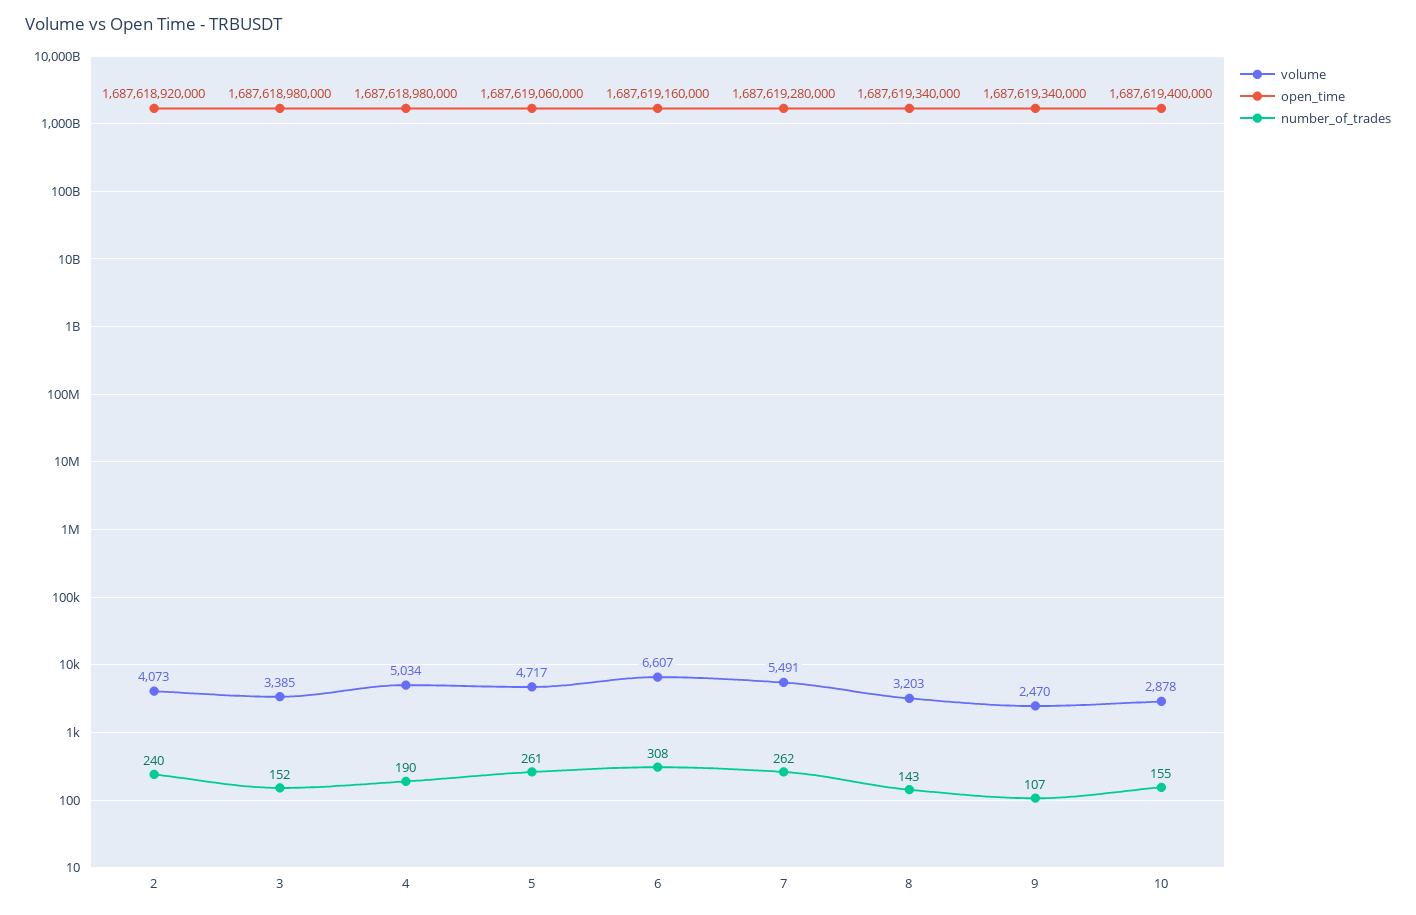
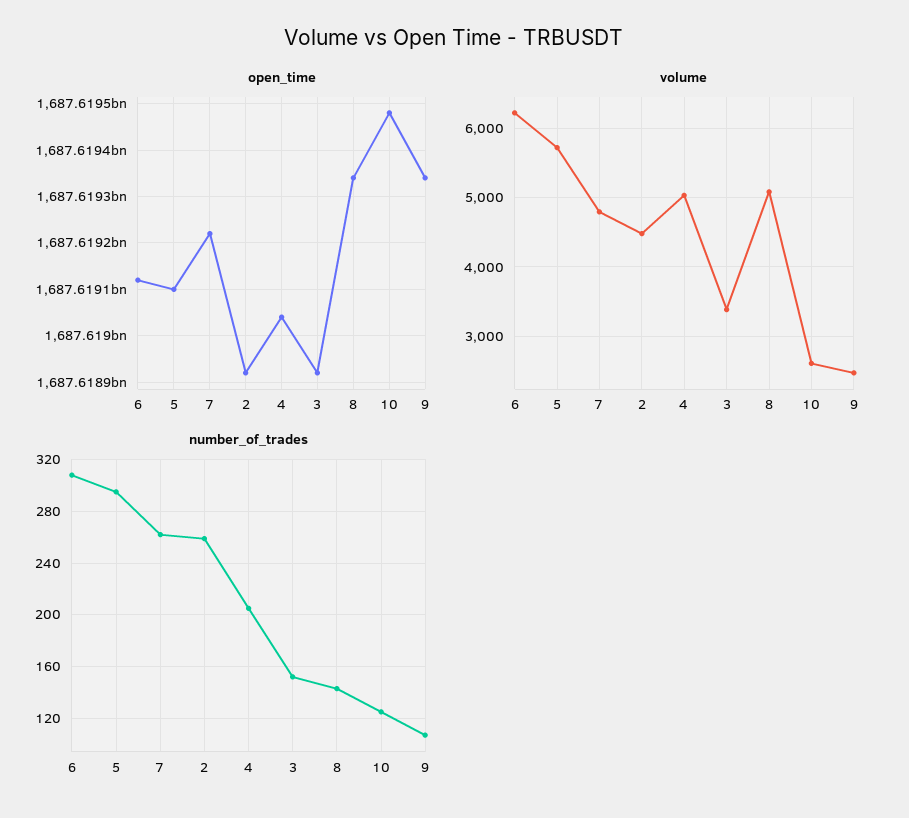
volume, 2: 4073 -> 4500
number_of_trades, 2: 240 -> 260
open_time, 3: 1687618980000 -> 1687618920000
open_time, 4: 1687618980000 -> 1687619040000
number_of_trades, 4: 190 -> 205
volume, 5: 4717 -> 5700
open_time, 5: 1687619060000 -> 1687619100000
number_of_trades, 5: 261 -> 295
volume, 6: 6607 -> 6200
open_time, 6: 1687619160000 -> 1687619120000
volume, 7: 5491 -> 4800
open_time, 7: 1687619280000 -> 1687619220000
volume, 8: 3203 -> 5100
volume, 10: 2878 -> 2600
open_time, 10: 1687619400000 -> 1687619480000
number_of_trades, 10: 155 -> 125

